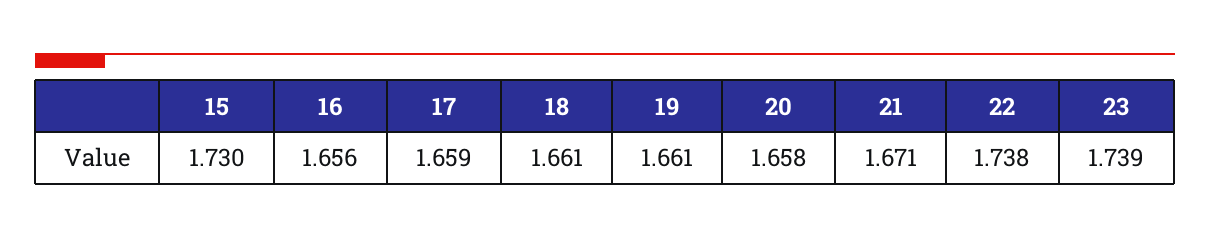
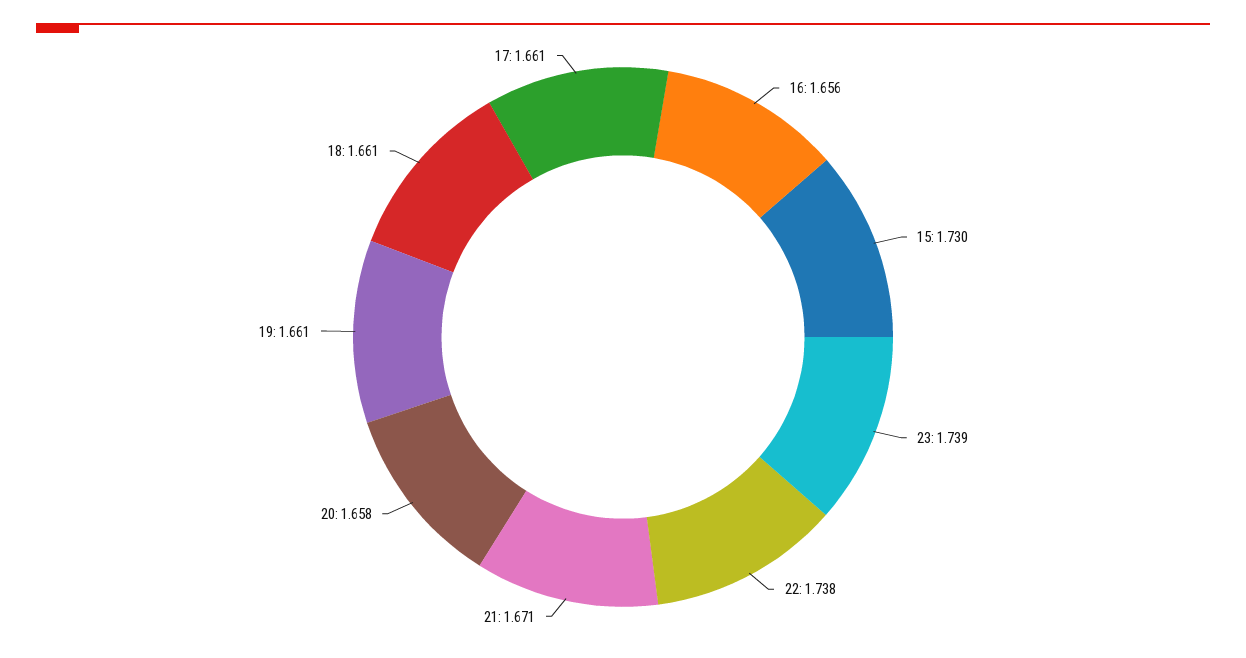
17: 1.659 -> 1.661

